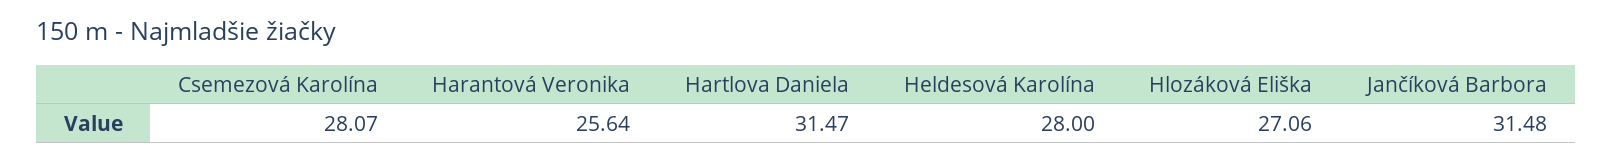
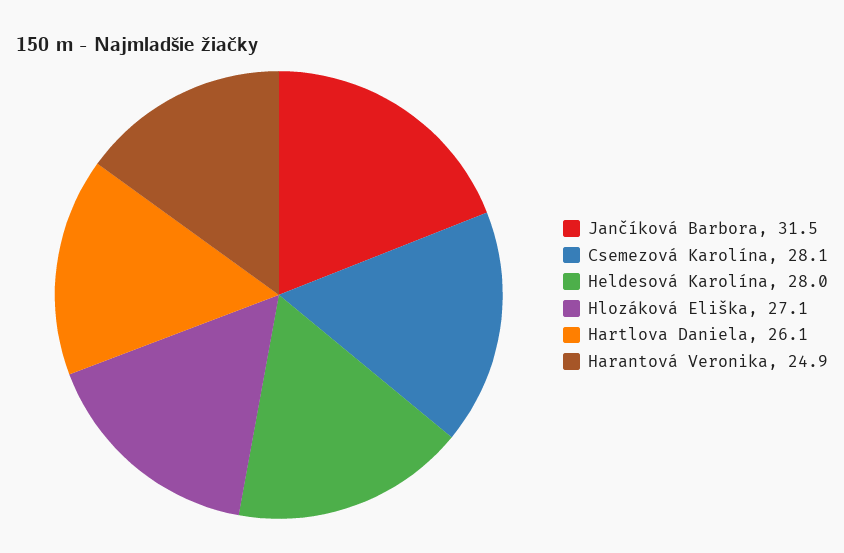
Harantová Veronika: 25.64 -> 24.9
Hartlova Daniela: 31.47 -> 26.1

